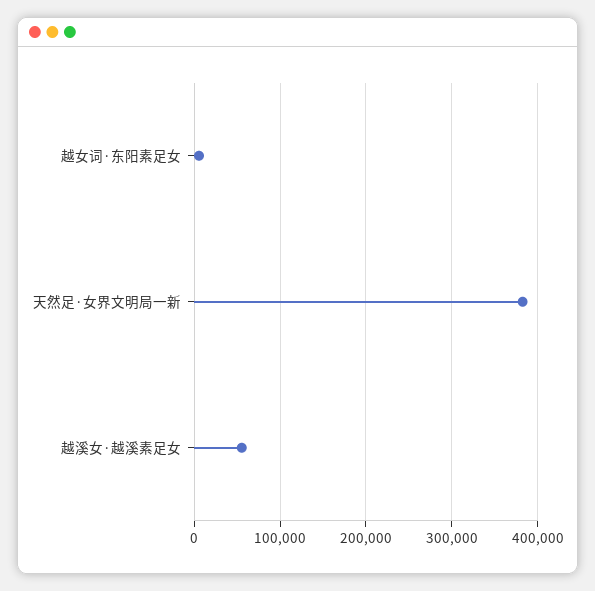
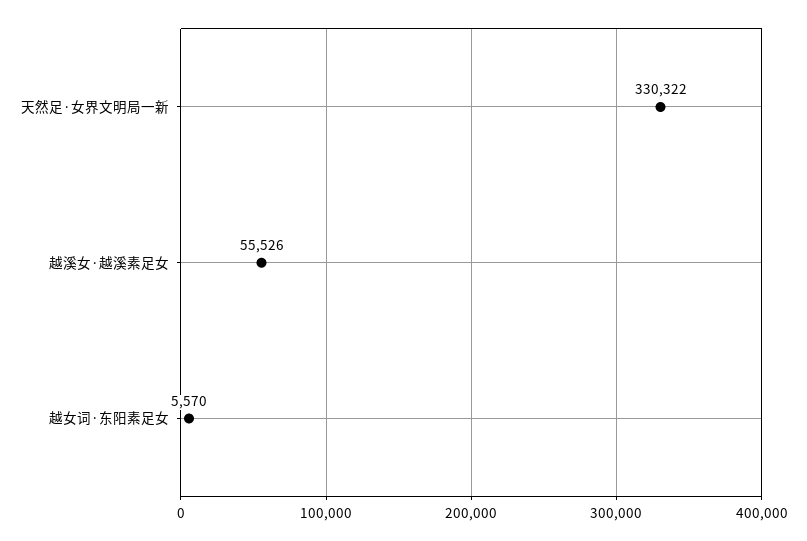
天然足·女界文明局一新: 380000 -> 330322

